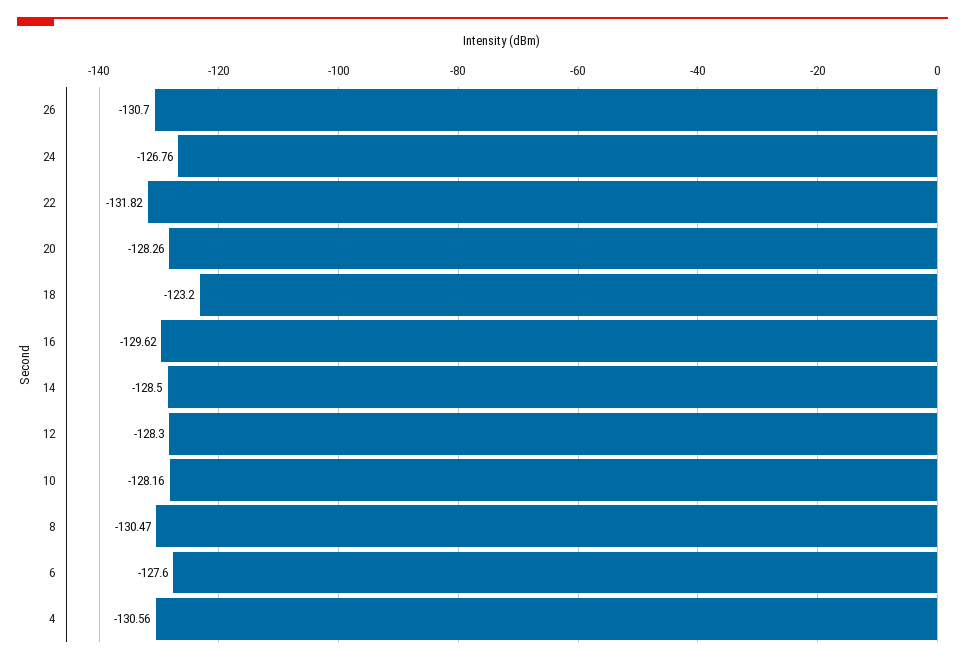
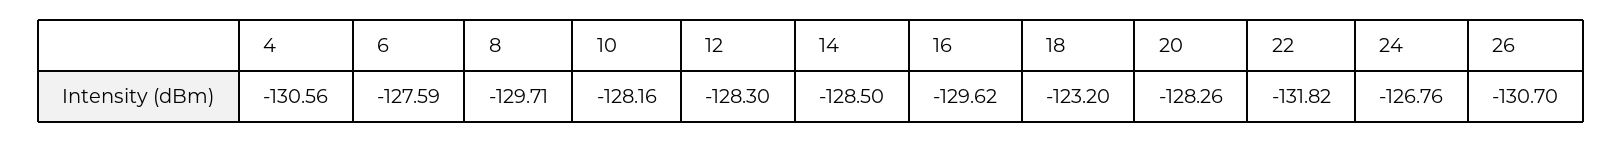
8: -130.47 -> -129.71
6: -127.6 -> -127.59

